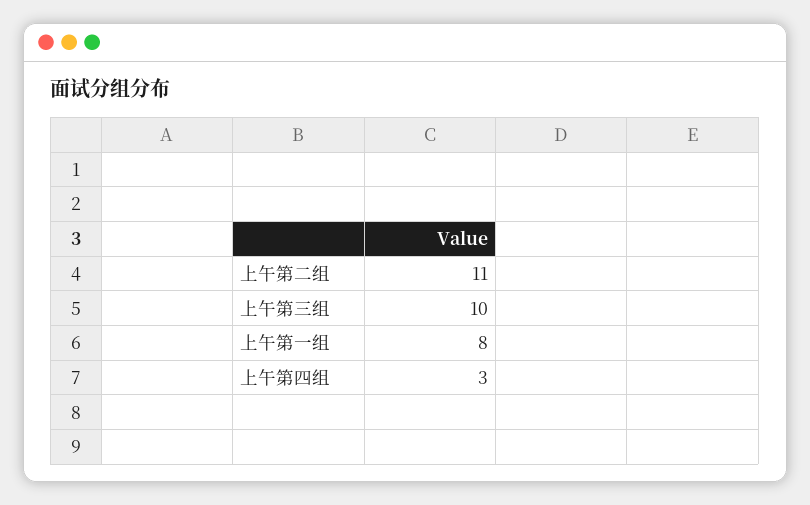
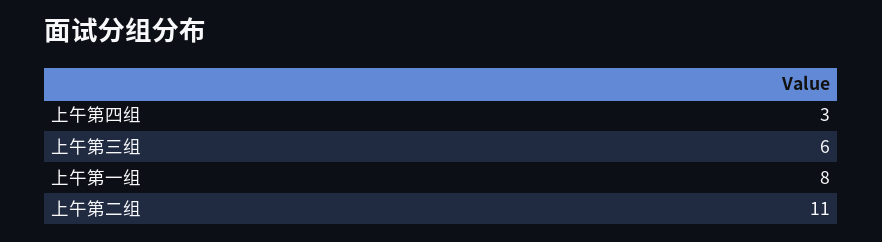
上午第三组: 10 -> 6

